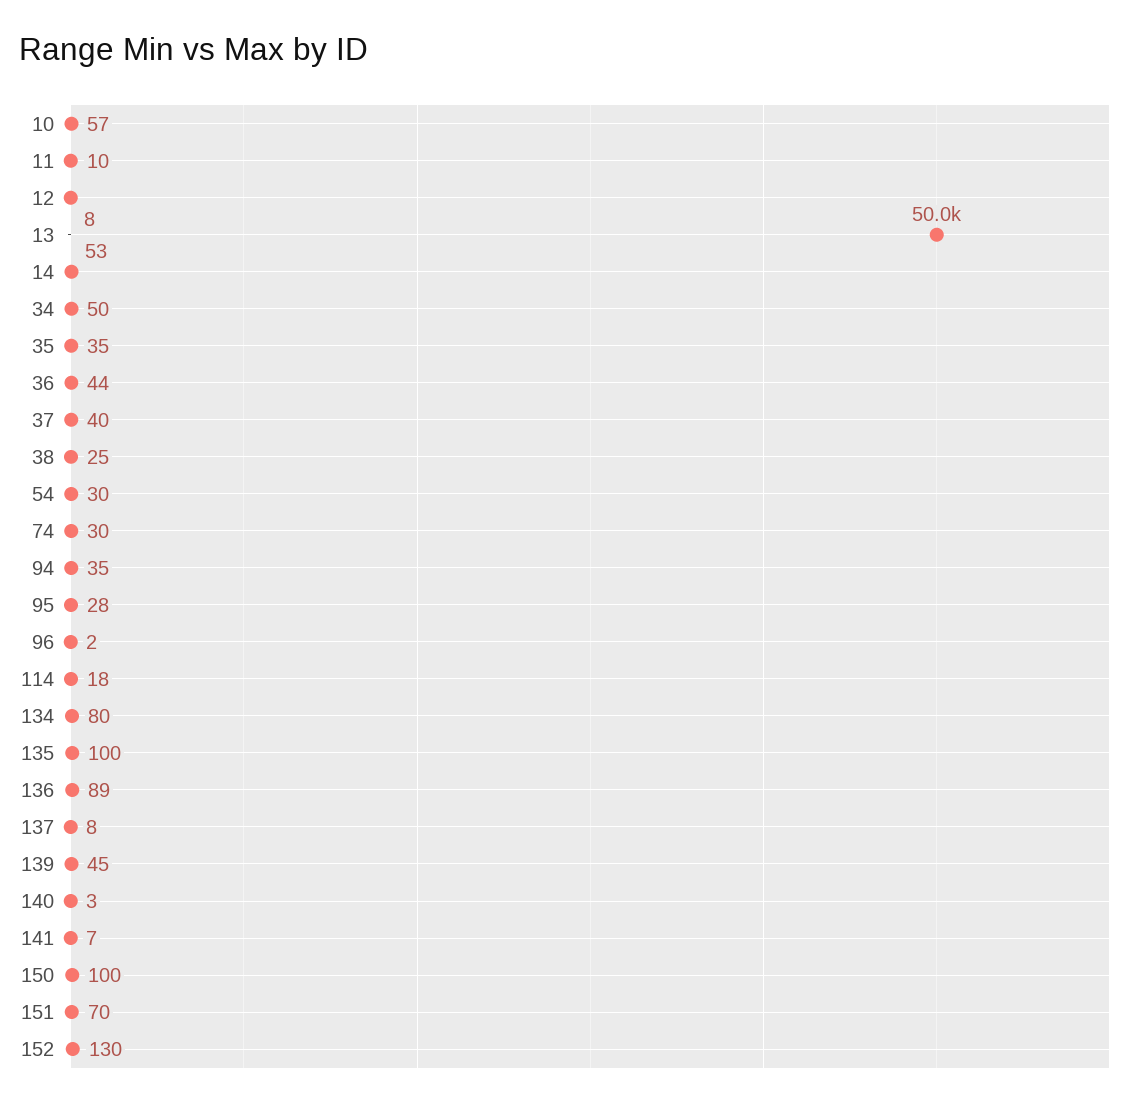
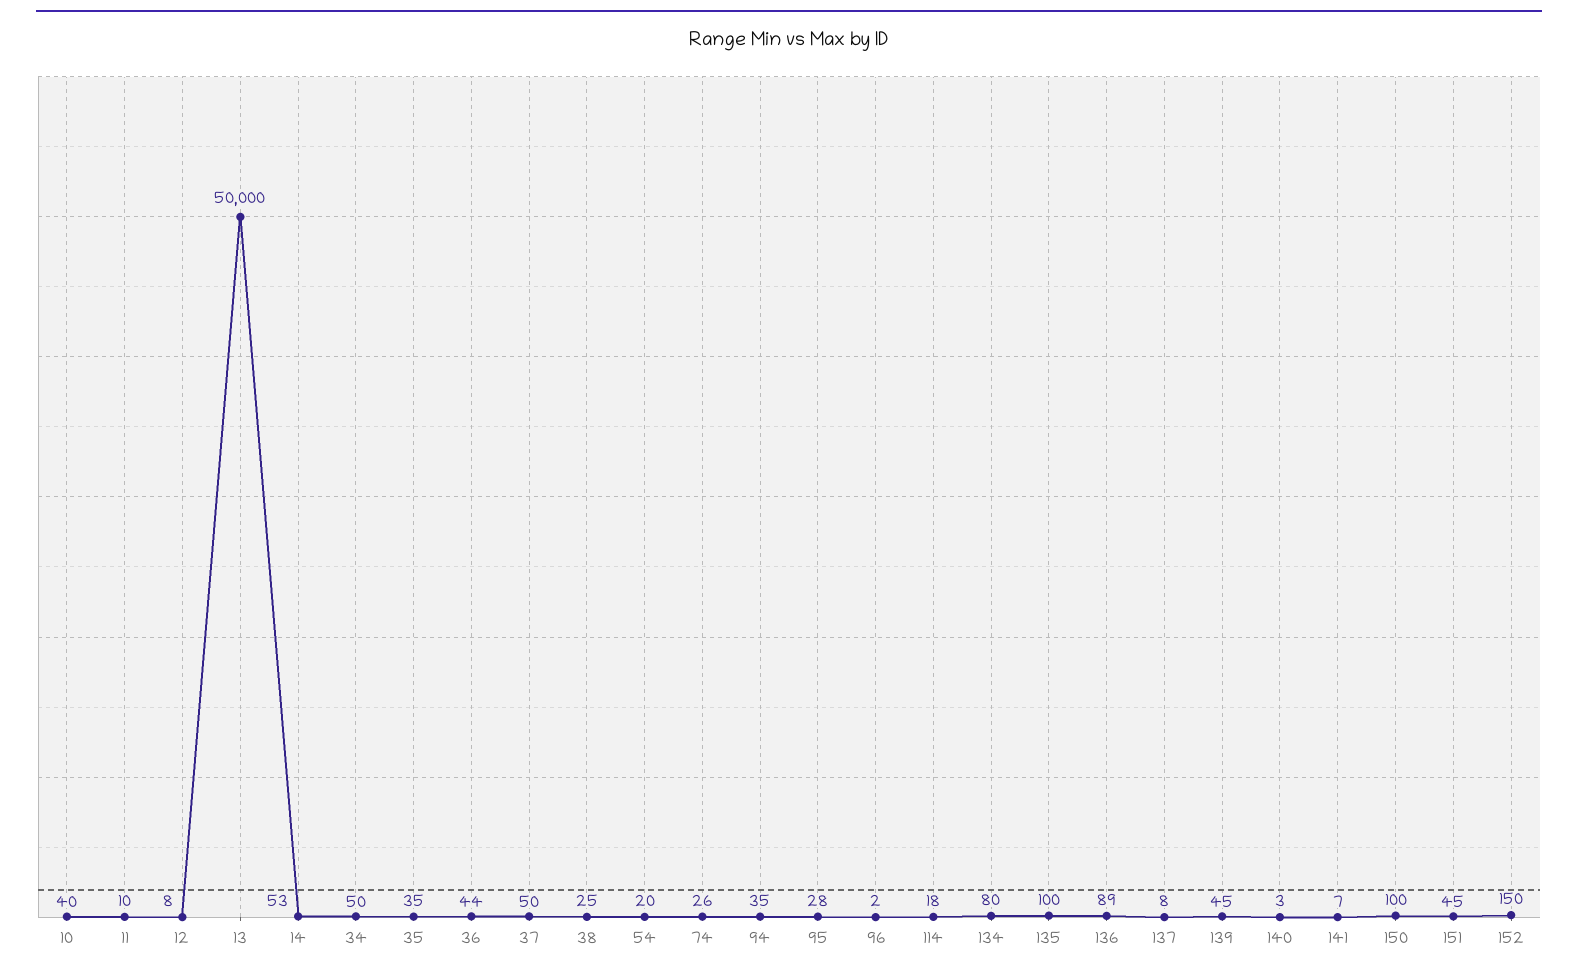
10: 57 -> 40
37: 40 -> 50
54: 30 -> 20
74: 30 -> 26
151: 70 -> 45
152: 130 -> 150

